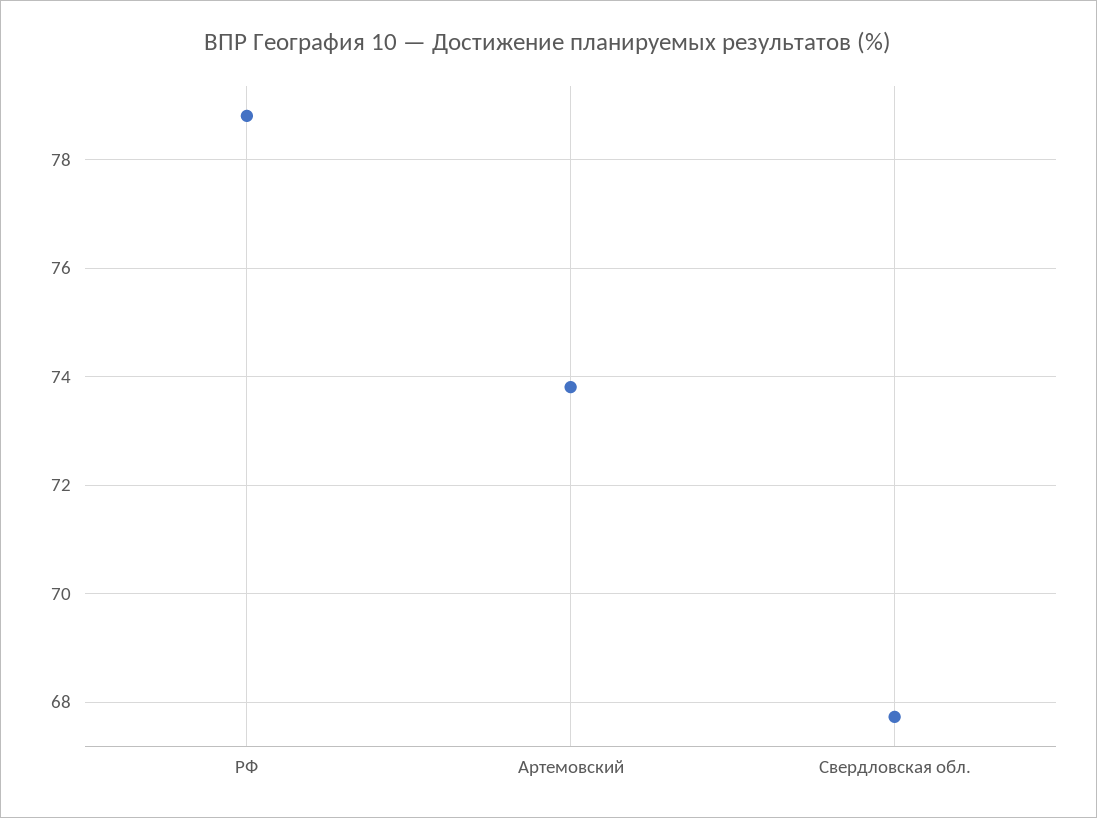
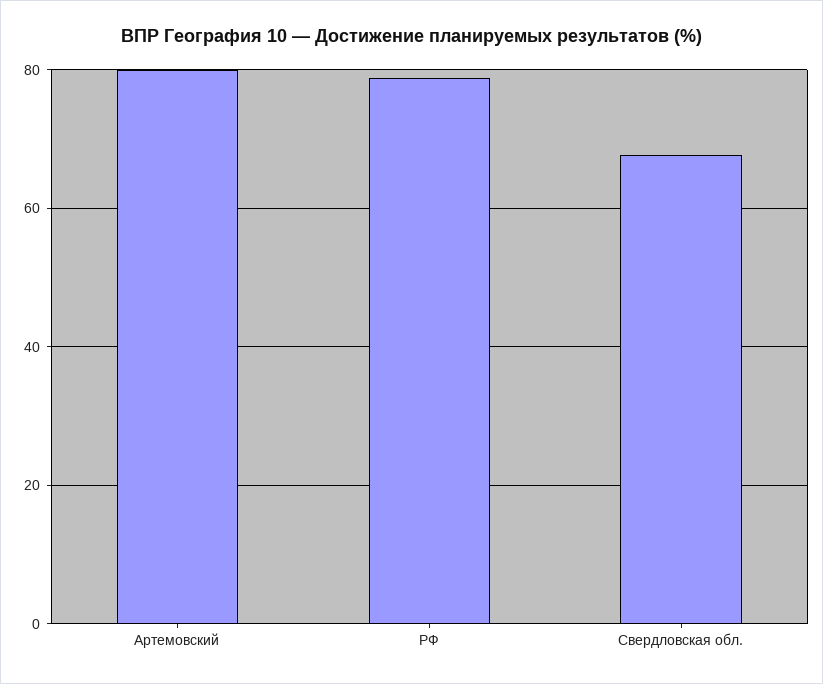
Артемовский: 73.8 -> 80

